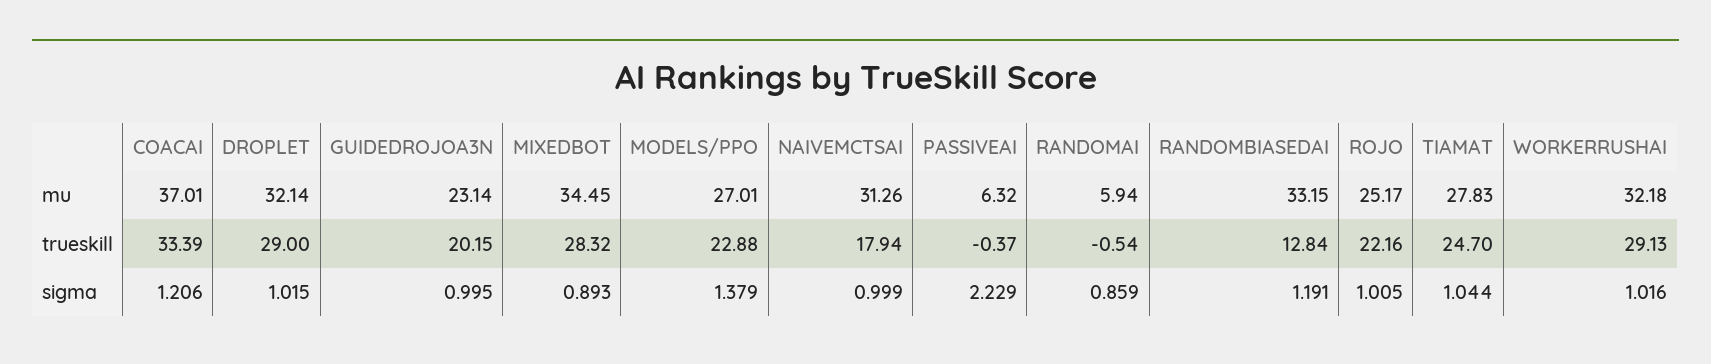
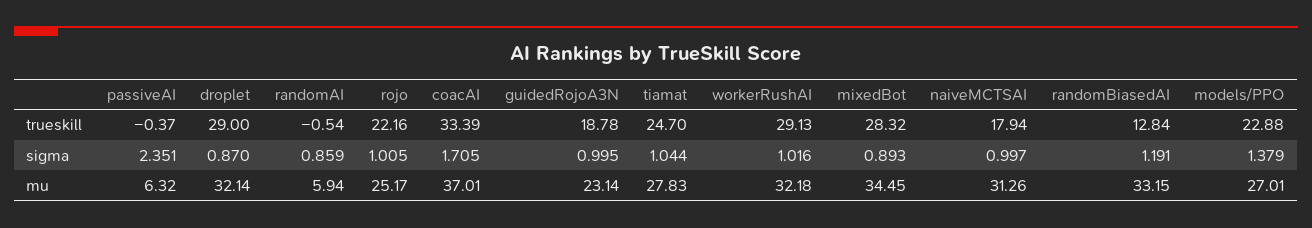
GUIDEDROJOA3N, trueskill: 20.15 -> 18.78
COACAI, sigma: 1.206 -> 1.705
DROPLET, sigma: 1.015 -> 0.87
NAIVEMCTSAI, sigma: 0.999 -> 0.997
PASSIVEAI, sigma: 2.229 -> 2.351

